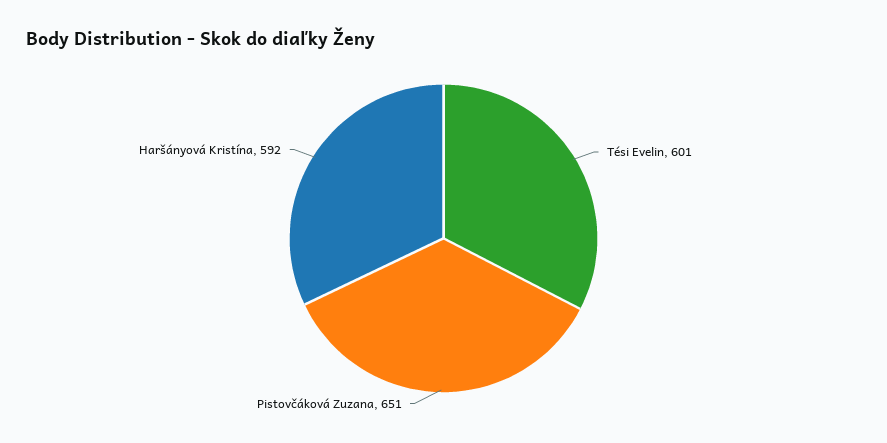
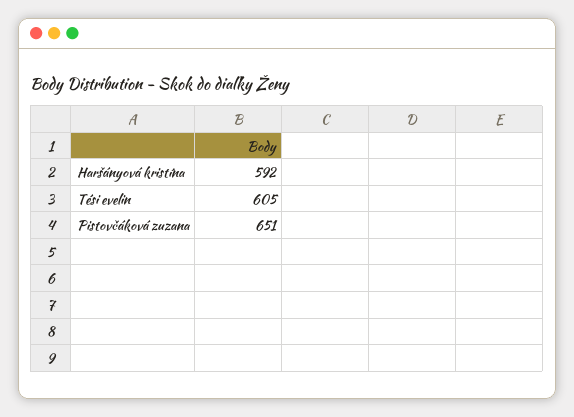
Tési Evelin: 601 -> 605

